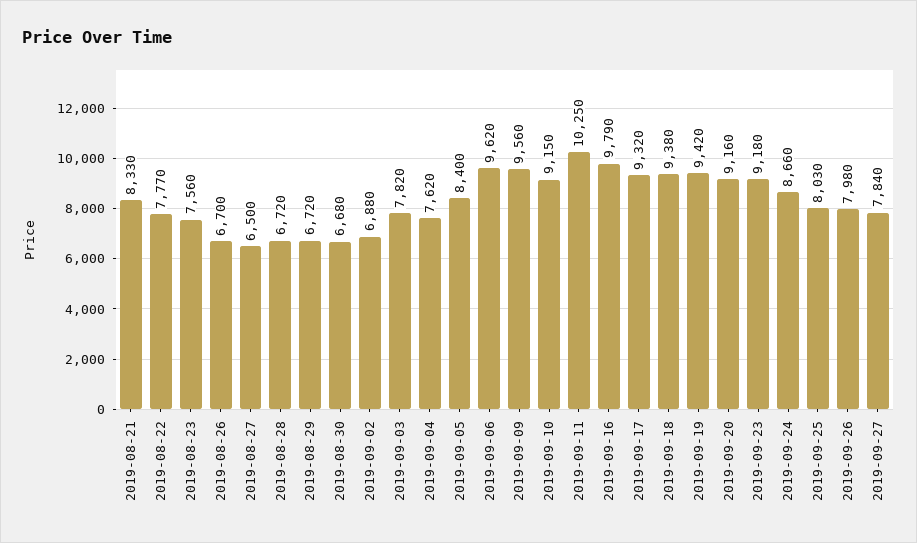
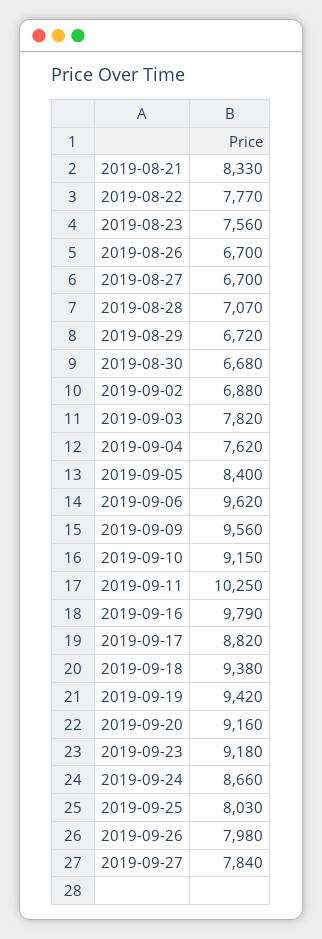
2019-08-27: 6500 -> 6700
2019-08-28: 6720 -> 7070
2019-09-17: 9320 -> 8820

